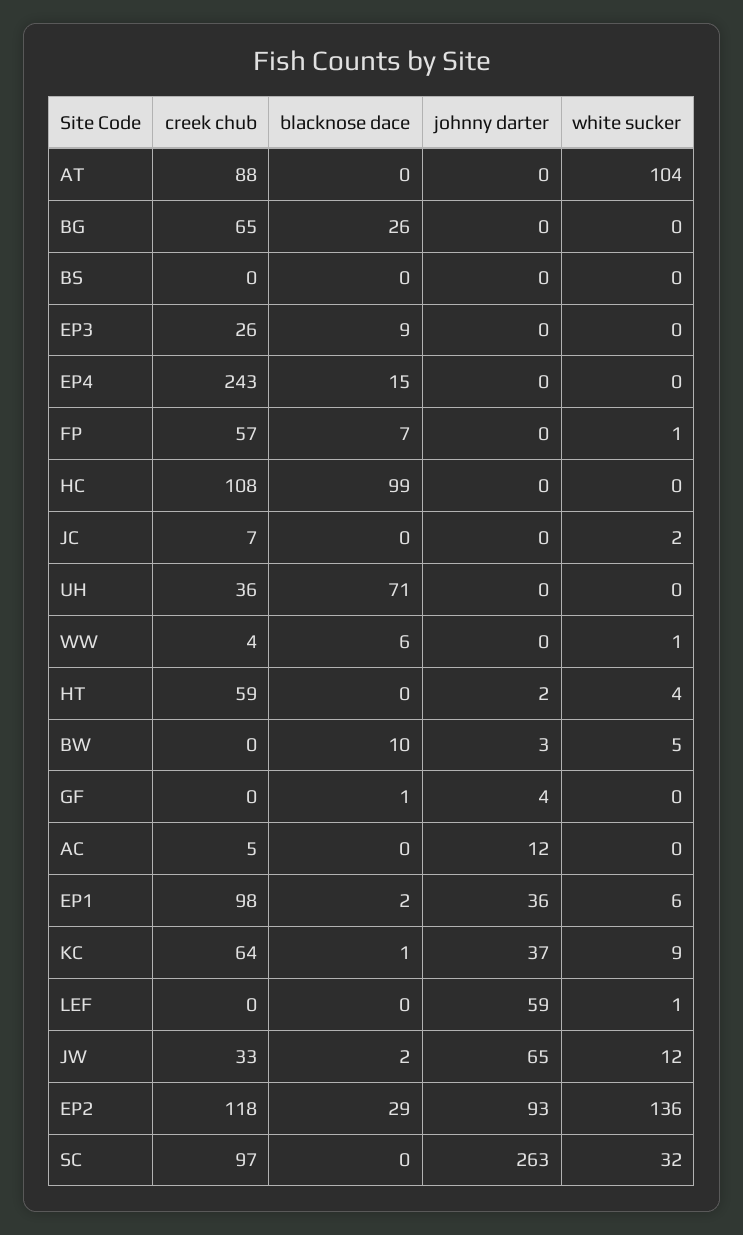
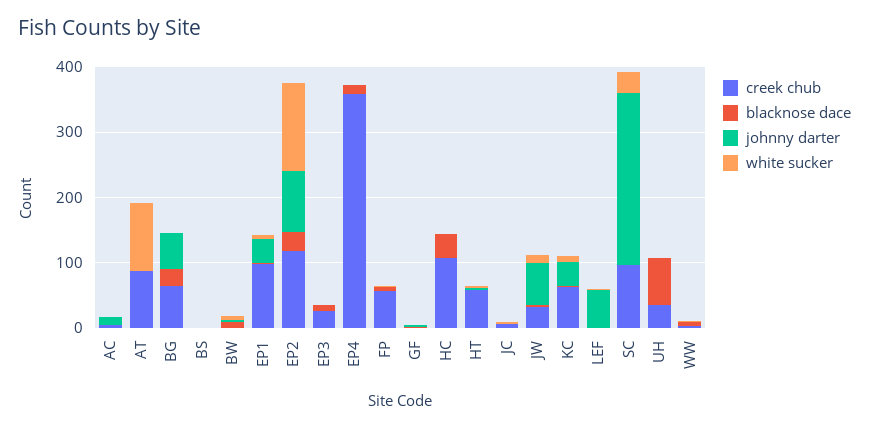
johnny darter, BG: 0 -> 60
creek chub, EP4: 243 -> 360
blacknose dace, HC: 99 -> 40

